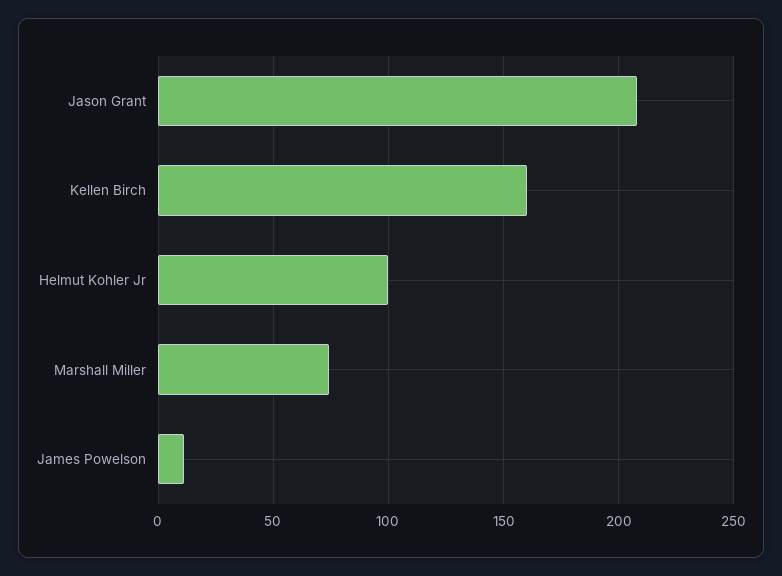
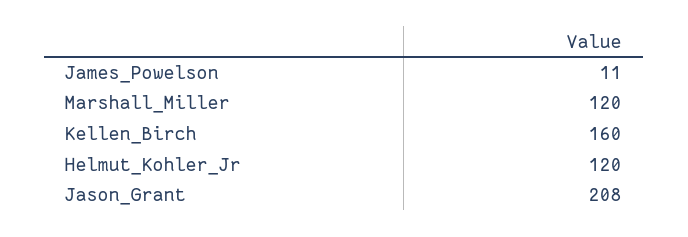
Helmut Kohler Jr: 100 -> 120
Marshall Miller: 75 -> 120

